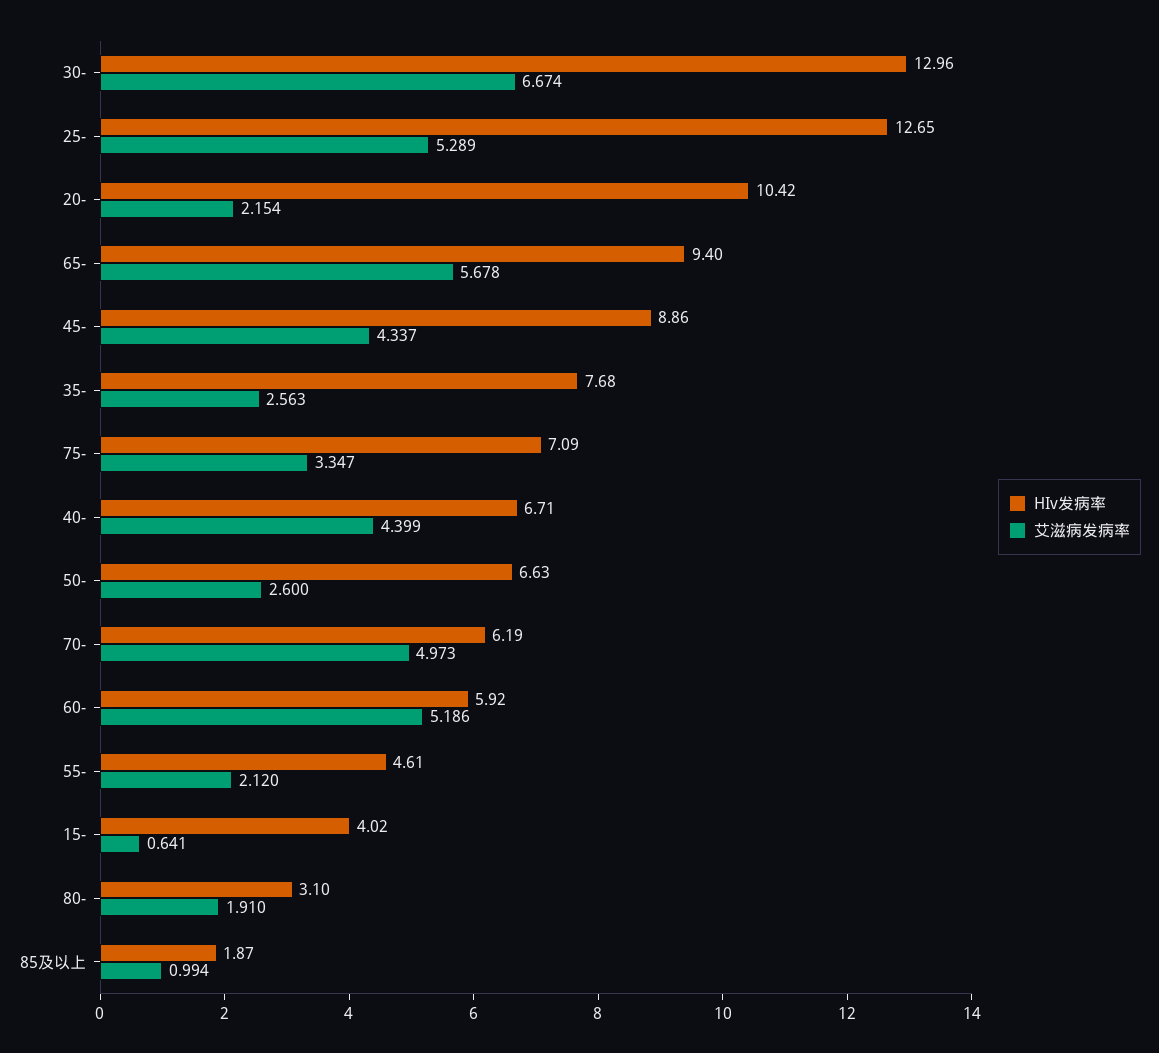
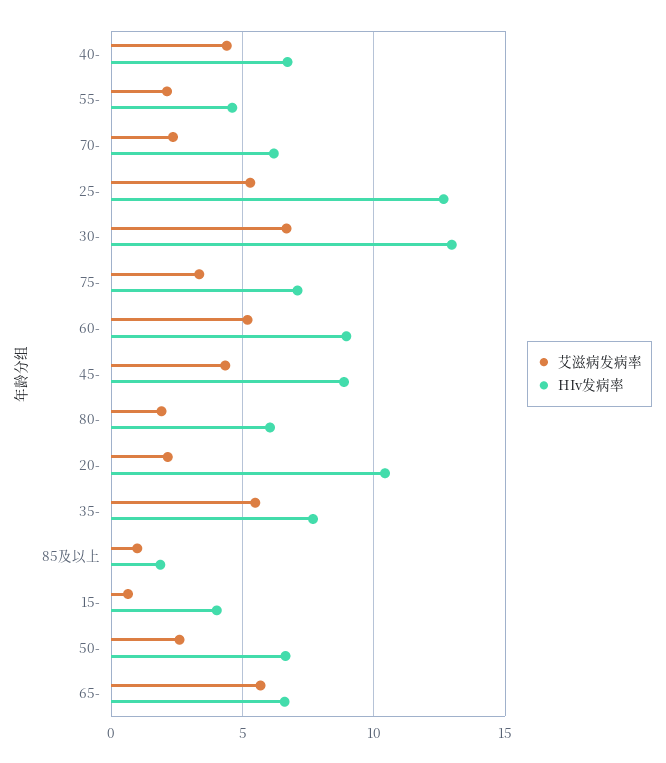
HIv发病率, 65-: 9.4 -> 6.5
艾滋病发病率, 35-: 2.563 -> 5.5
艾滋病发病率, 70-: 4.973 -> 2.5
HIv发病率, 60-: 5.92 -> 9
HIv发病率, 80-: 3.1 -> 6

